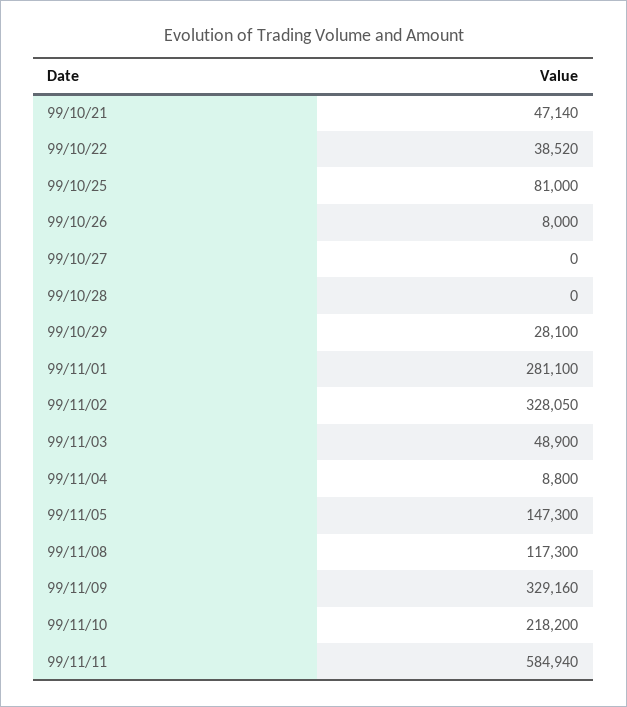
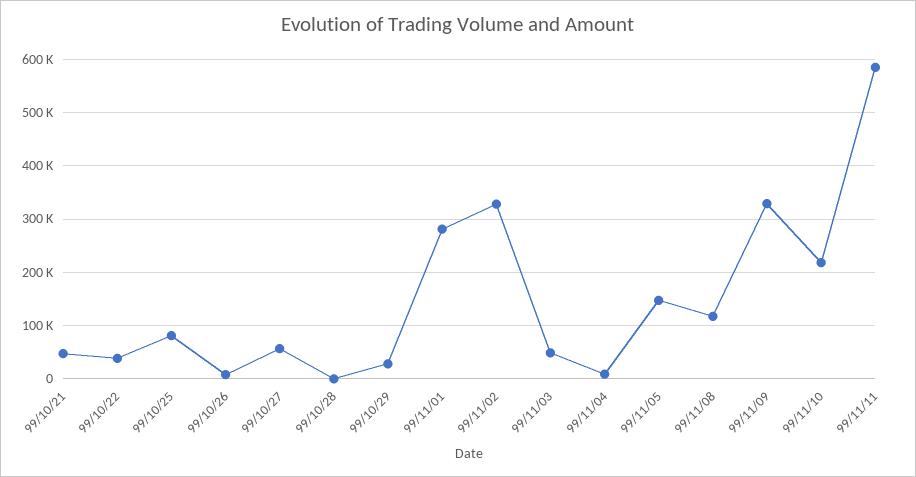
99/10/27: 0 -> 60000

